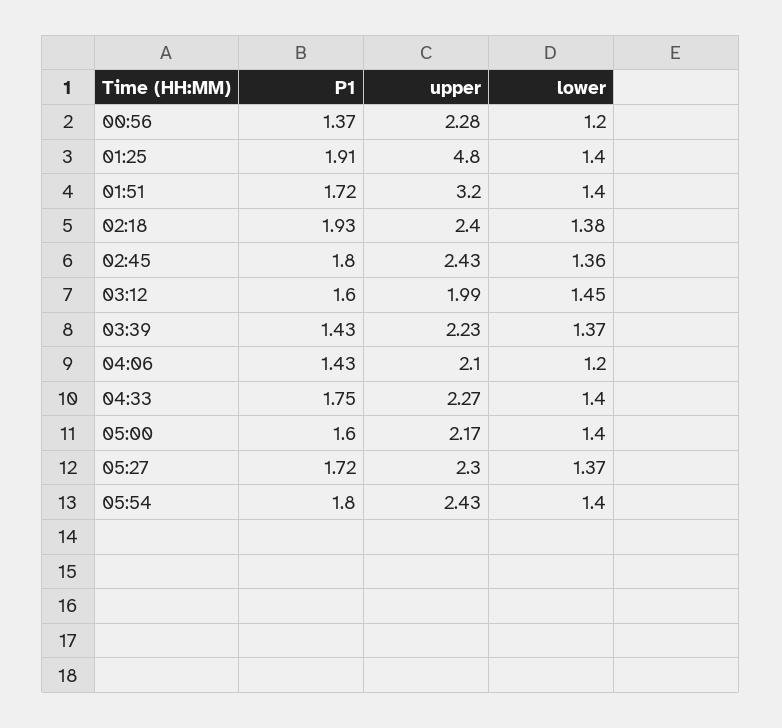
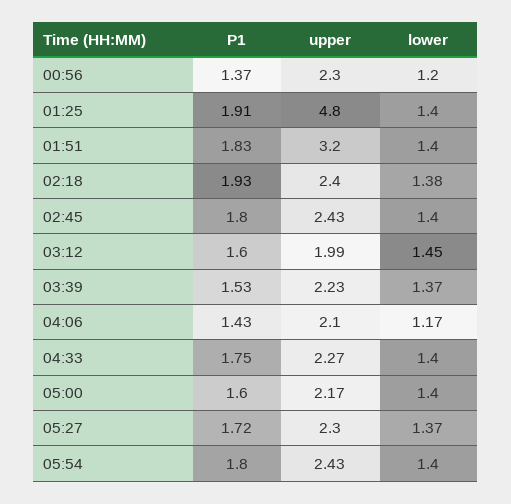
upper, 00:56: 2.28 -> 2.3
P1, 01:51: 1.72 -> 1.83
lower, 02:45: 1.36 -> 1.4
P1, 03:39: 1.43 -> 1.53
lower, 04:06: 1.2 -> 1.17

